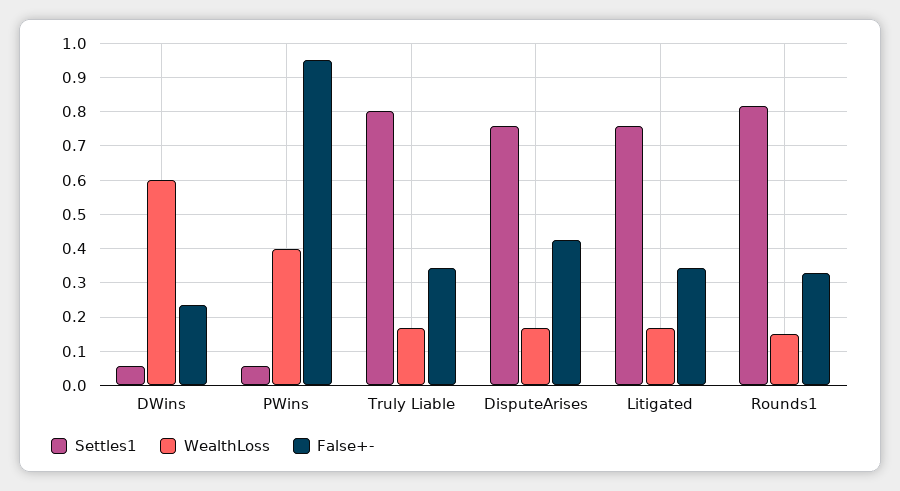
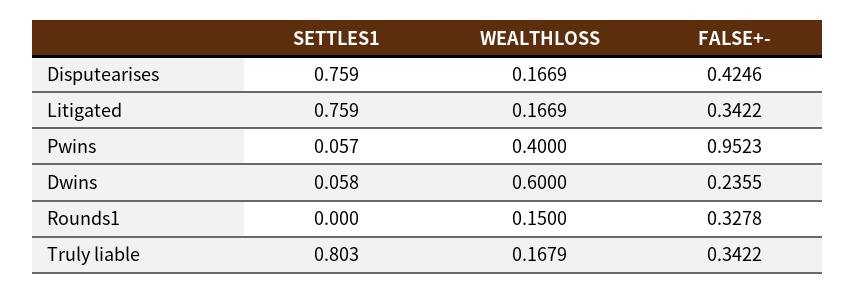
Settles1, Rounds1: 0.82 -> 0

